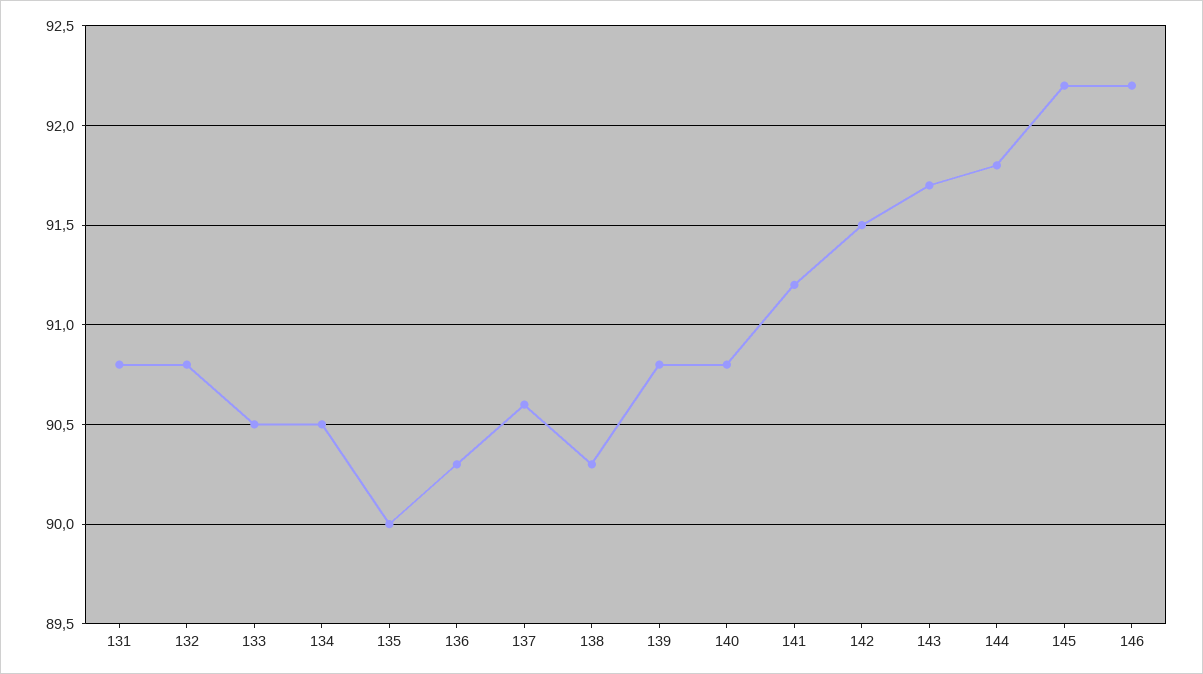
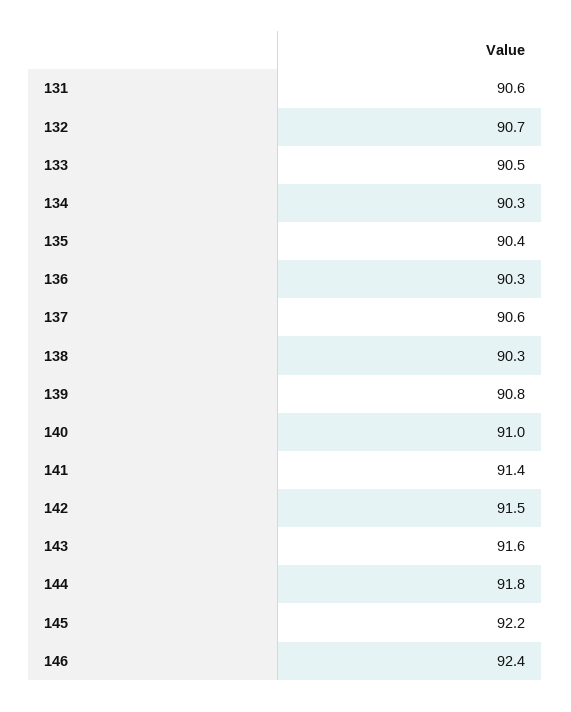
131: 90.8 -> 90.6
132: 90.8 -> 90.7
134: 90.5 -> 90.3
135: 90 -> 90.4
140: 90.8 -> 91
141: 91.2 -> 91.4
143: 91.7 -> 91.6
146: 92.2 -> 92.4

